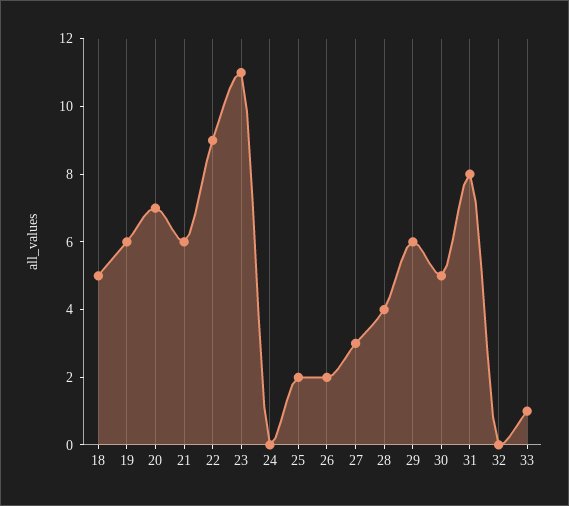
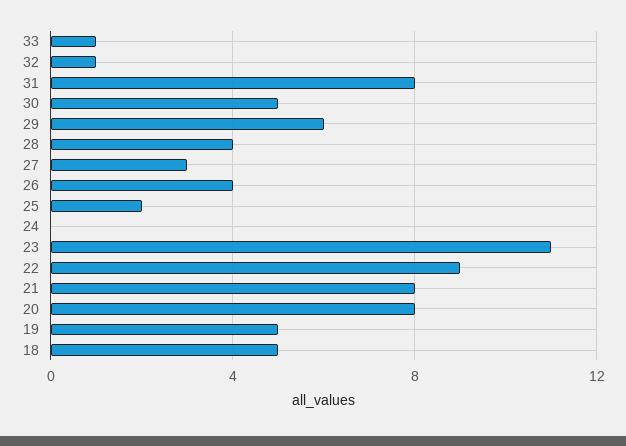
19: 6 -> 5
20: 7 -> 8
21: 6 -> 8
26: 2 -> 4
32: 0 -> 1

